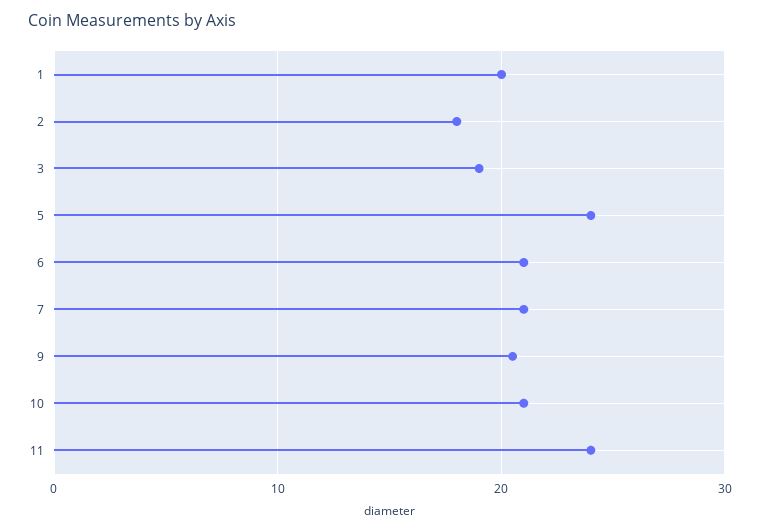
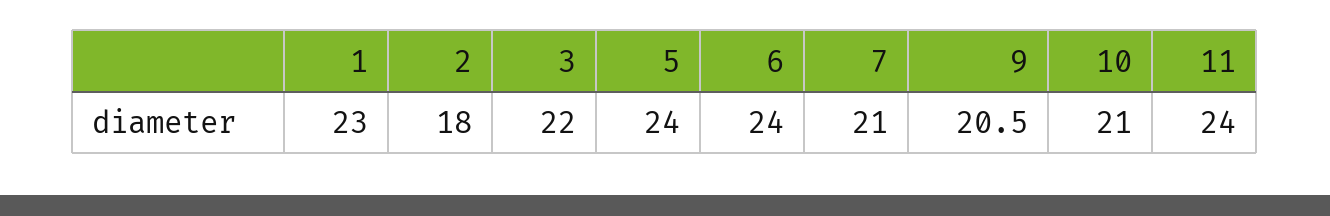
1: 20 -> 23
3: 19 -> 22
6: 21 -> 24

